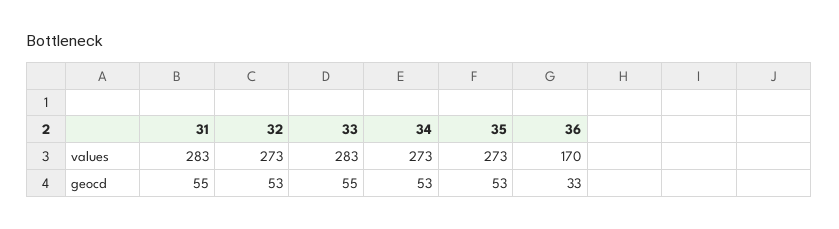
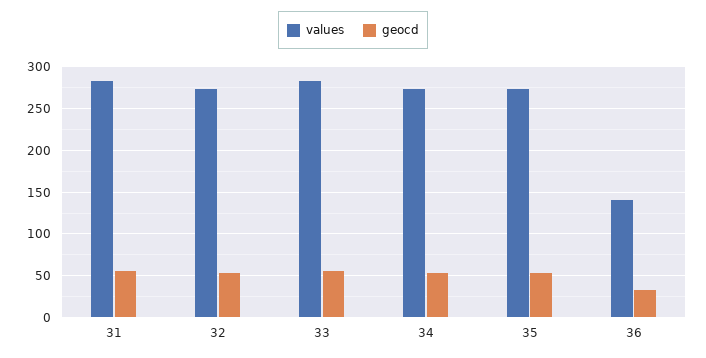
values, 36: 170 -> 140

